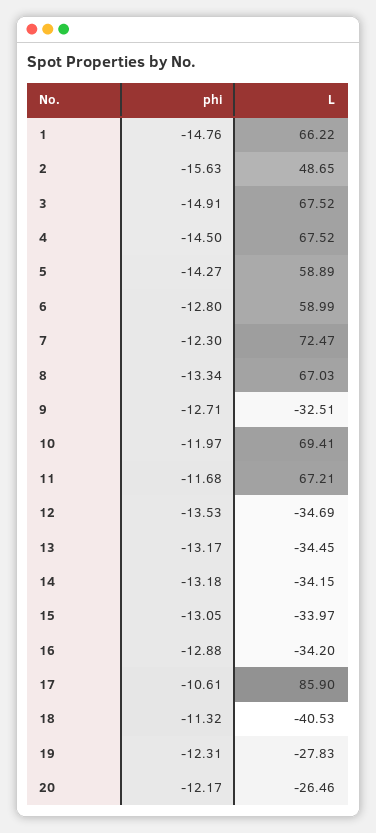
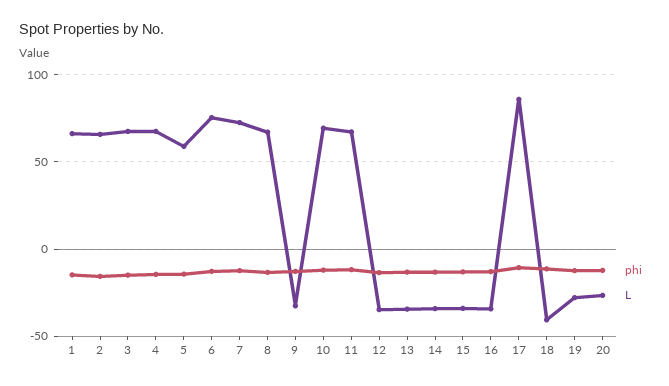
L, 2: 48.65 -> 65
L, 6: 58.99 -> 75

